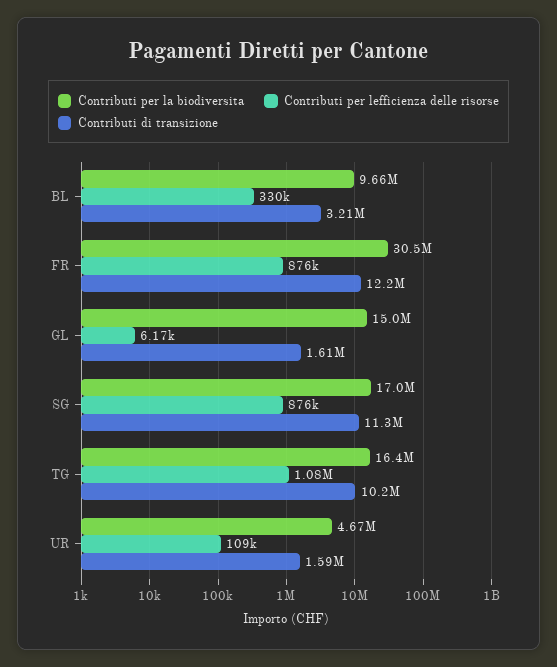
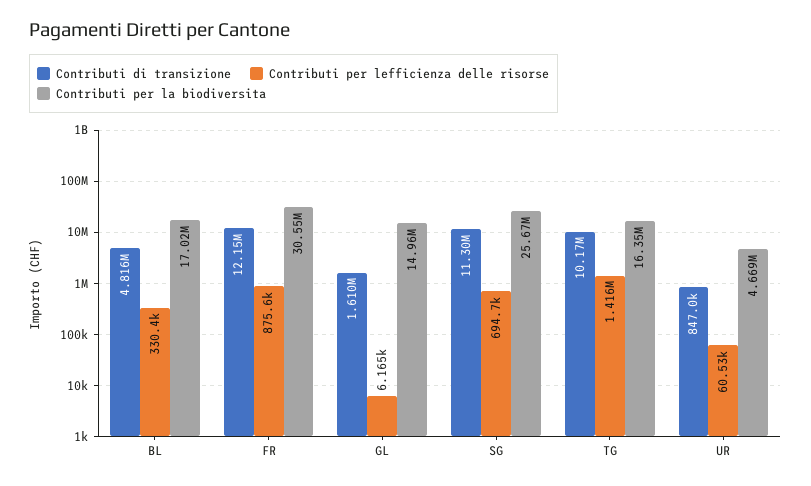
Contributi per la biodiversita, BL: 9660000 -> 17020000
Contributi di transizione, BL: 3210000 -> 4816000
Contributi per la biodiversita, SG: 17000000 -> 25670000
Contributi per lefficienza delle risorse, SG: 876000 -> 694700
Contributi per lefficienza delle risorse, TG: 1080000 -> 1416000
Contributi per lefficienza delle risorse, UR: 109000 -> 60530
Contributi di transizione, UR: 1590000 -> 847000

